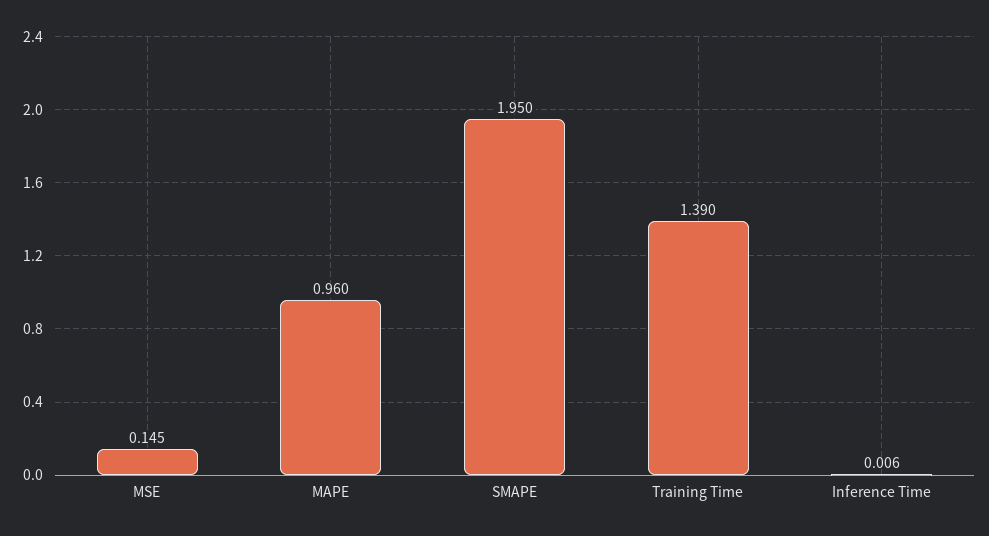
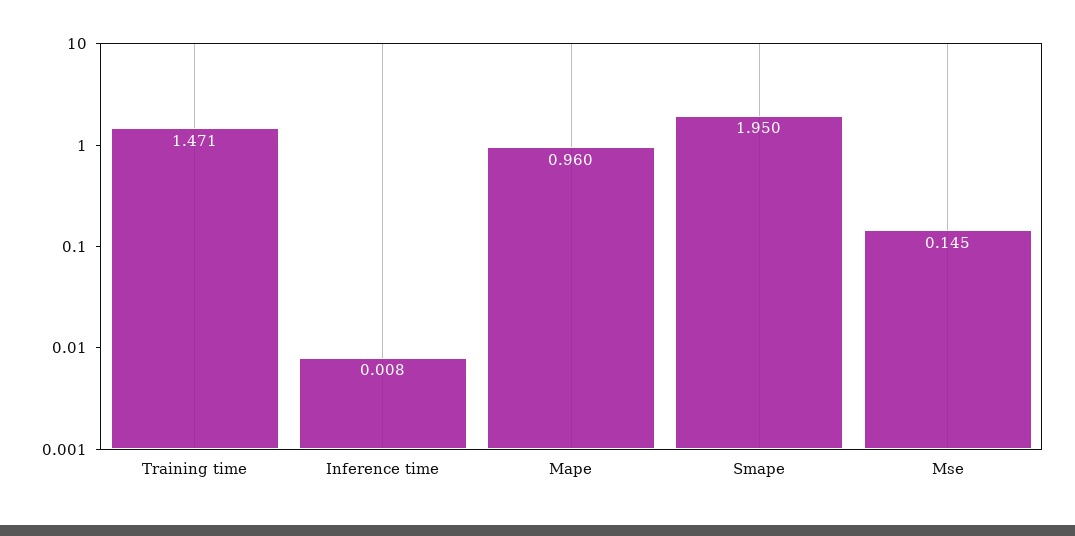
Training Time: 1.39 -> 1.471
Inference Time: 0.006 -> 0.008

